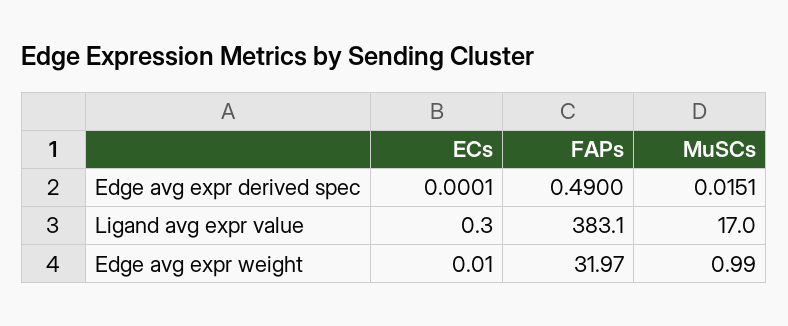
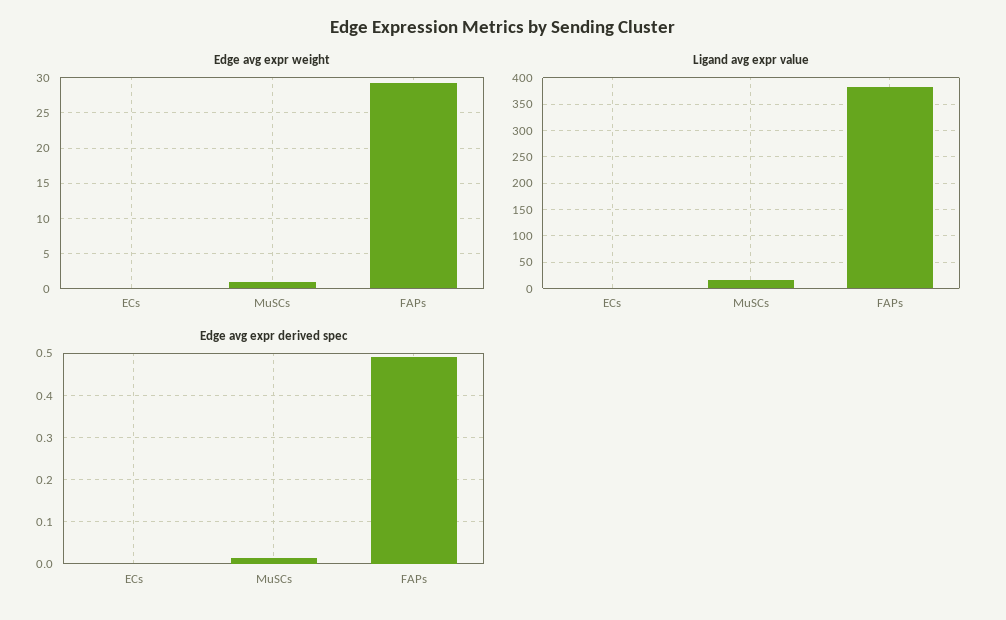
Edge avg expr weight, FAPs: 31.97 -> 29

